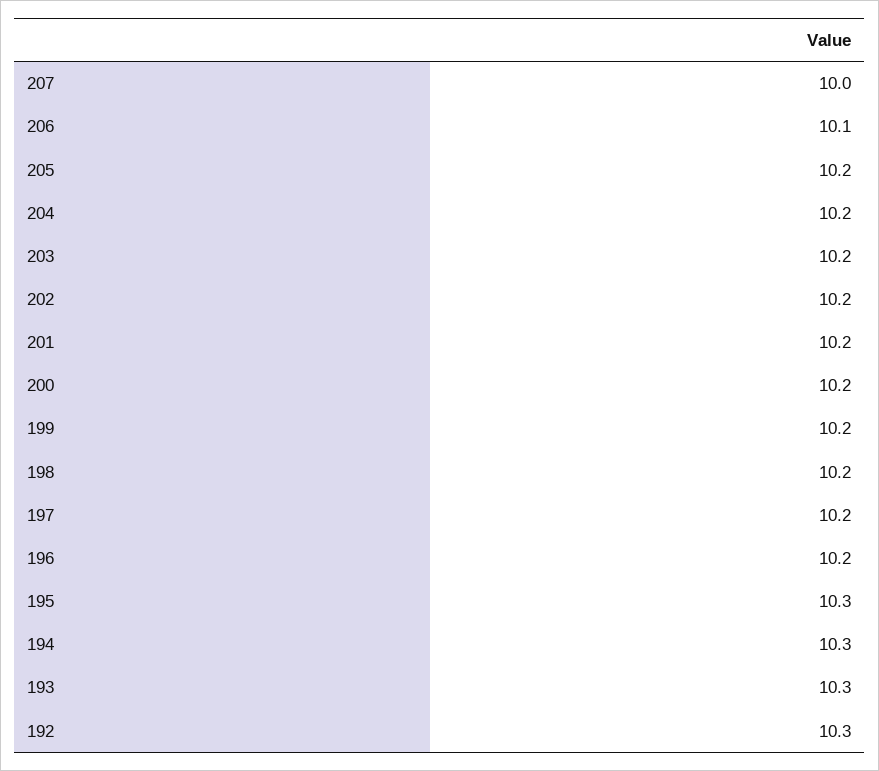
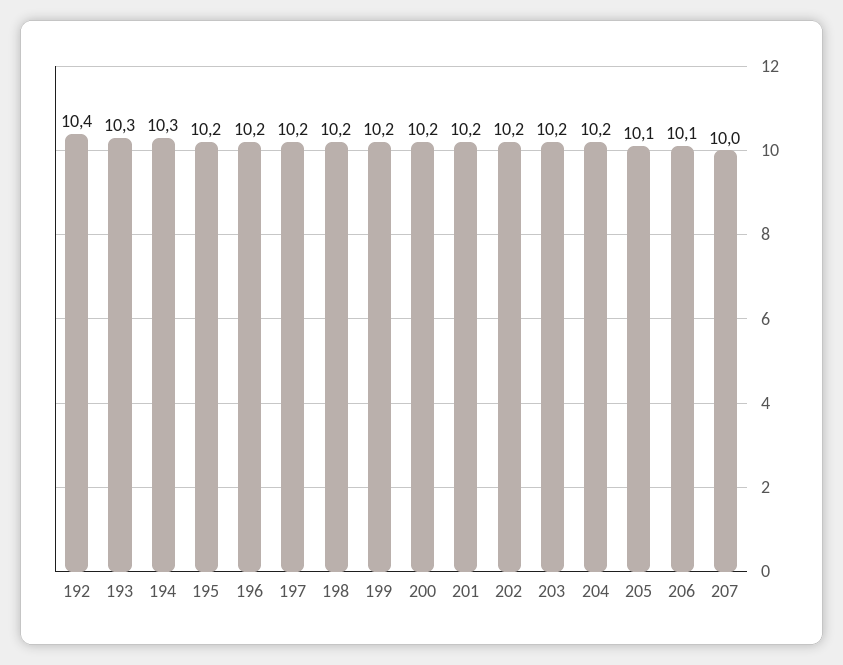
205: 10.2 -> 10.1
195: 10.3 -> 10.2
192: 10.3 -> 10.4

